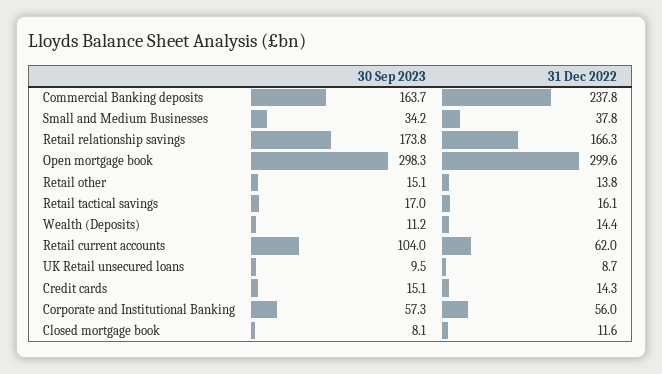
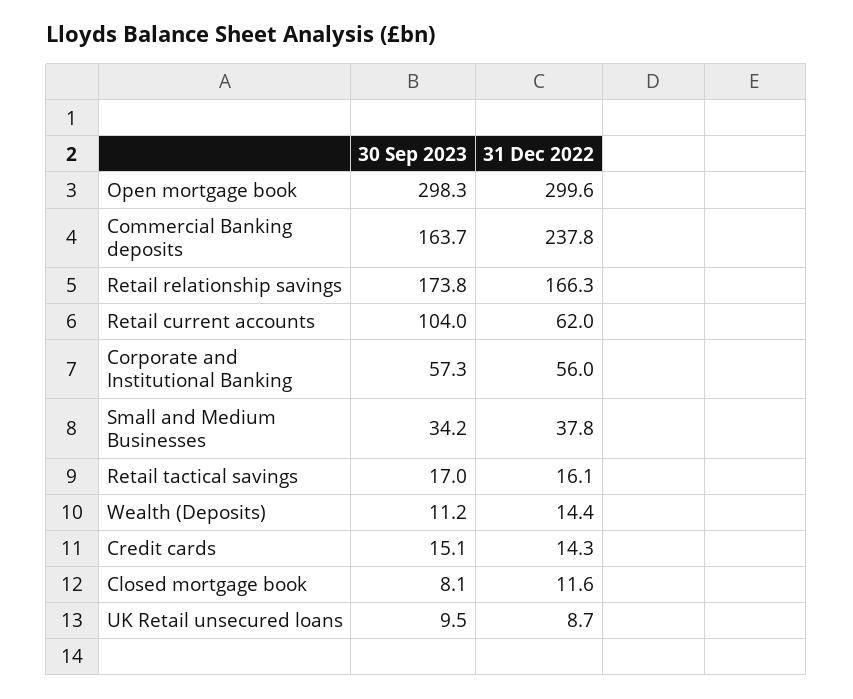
30 Sep 2023, Retail other: 15.1 -> none
31 Dec 2022, Retail other: 13.8 -> none

